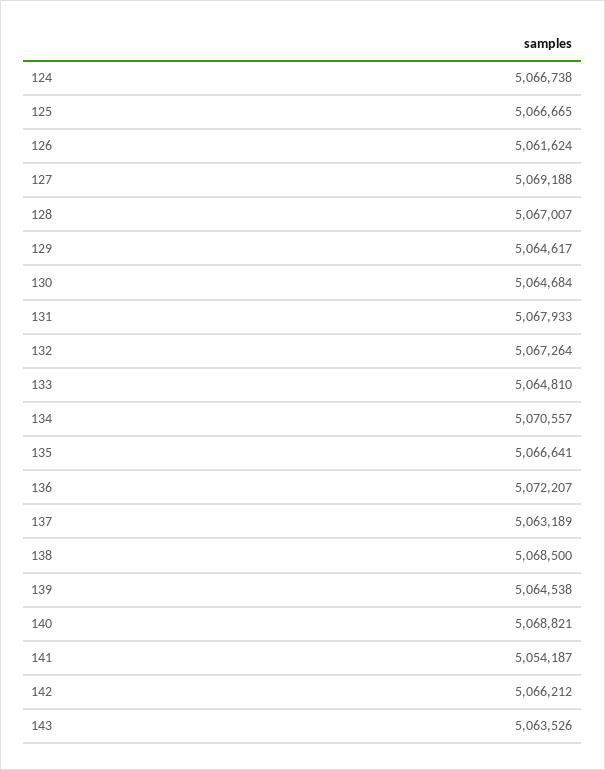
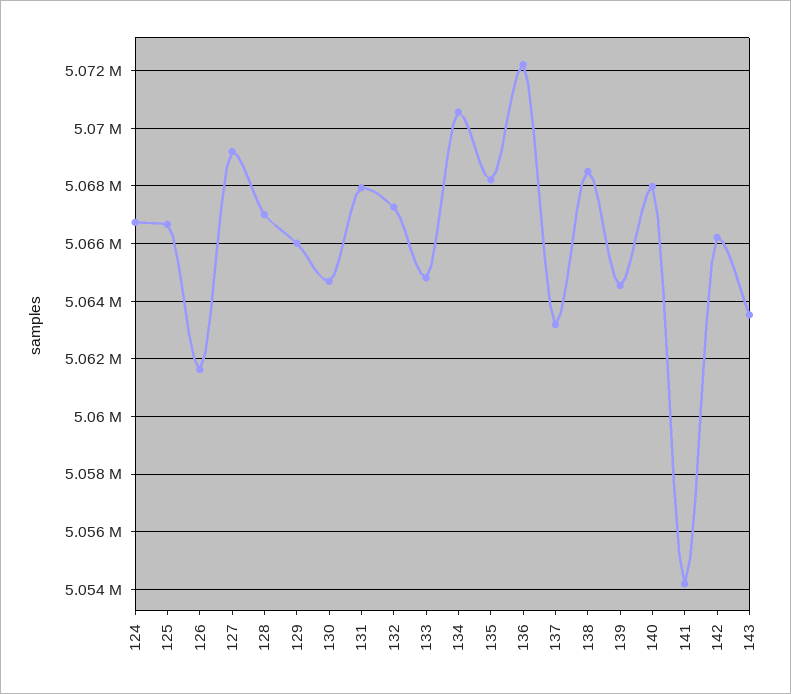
129: 5064617 -> 5066000
135: 5066641 -> 5068250
140: 5068821 -> 5068000

